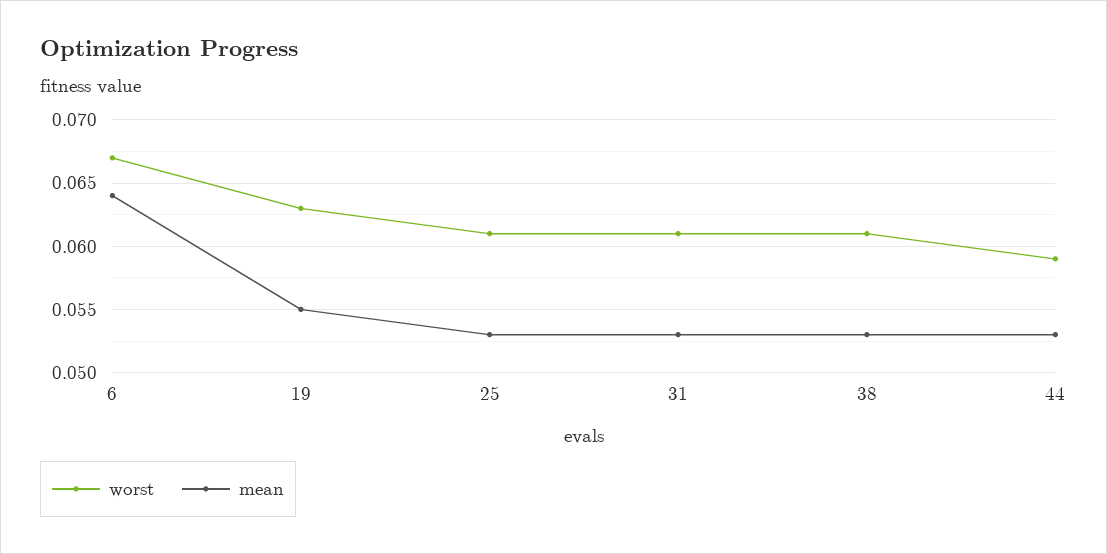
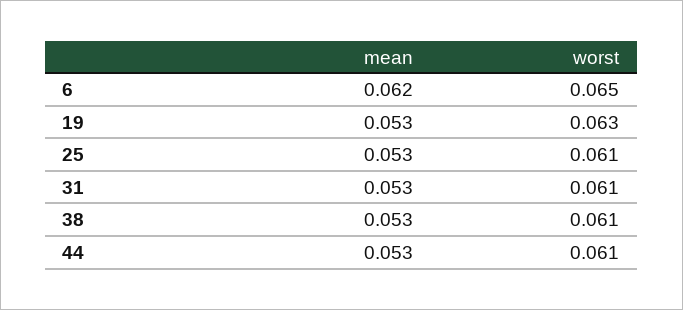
worst, 6: 0.067 -> 0.065
mean, 6: 0.064 -> 0.062
mean, 19: 0.055 -> 0.053
worst, 44: 0.059 -> 0.061

